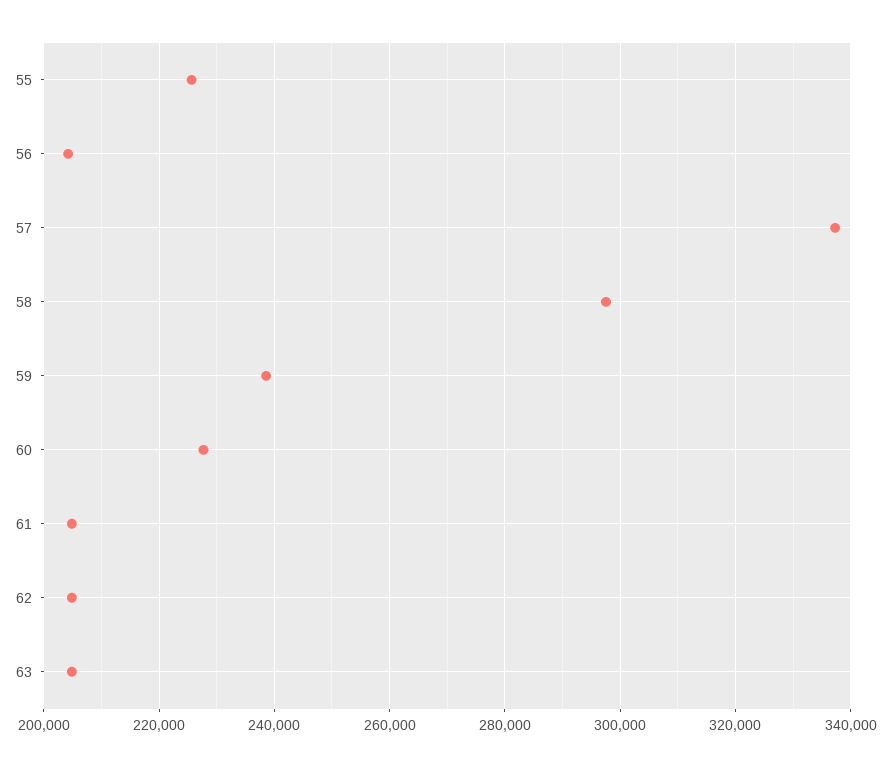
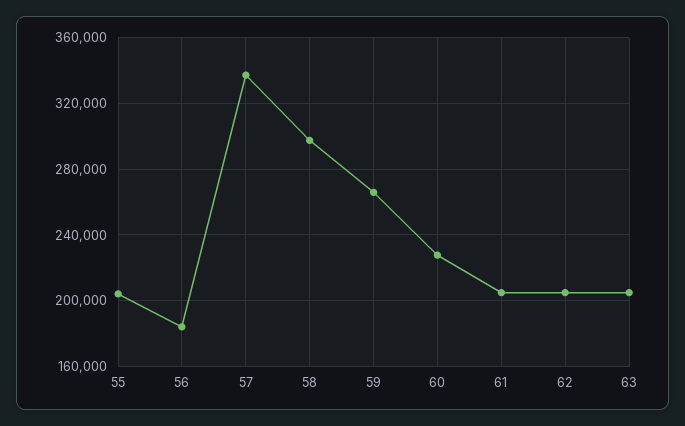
55: 226000 -> 205000
56: 204000 -> 185000
59: 238000 -> 265000

